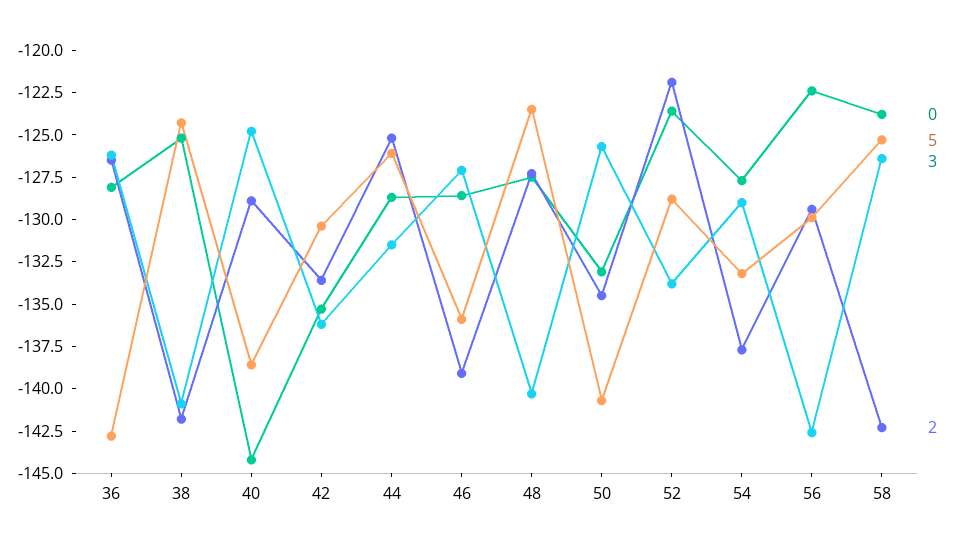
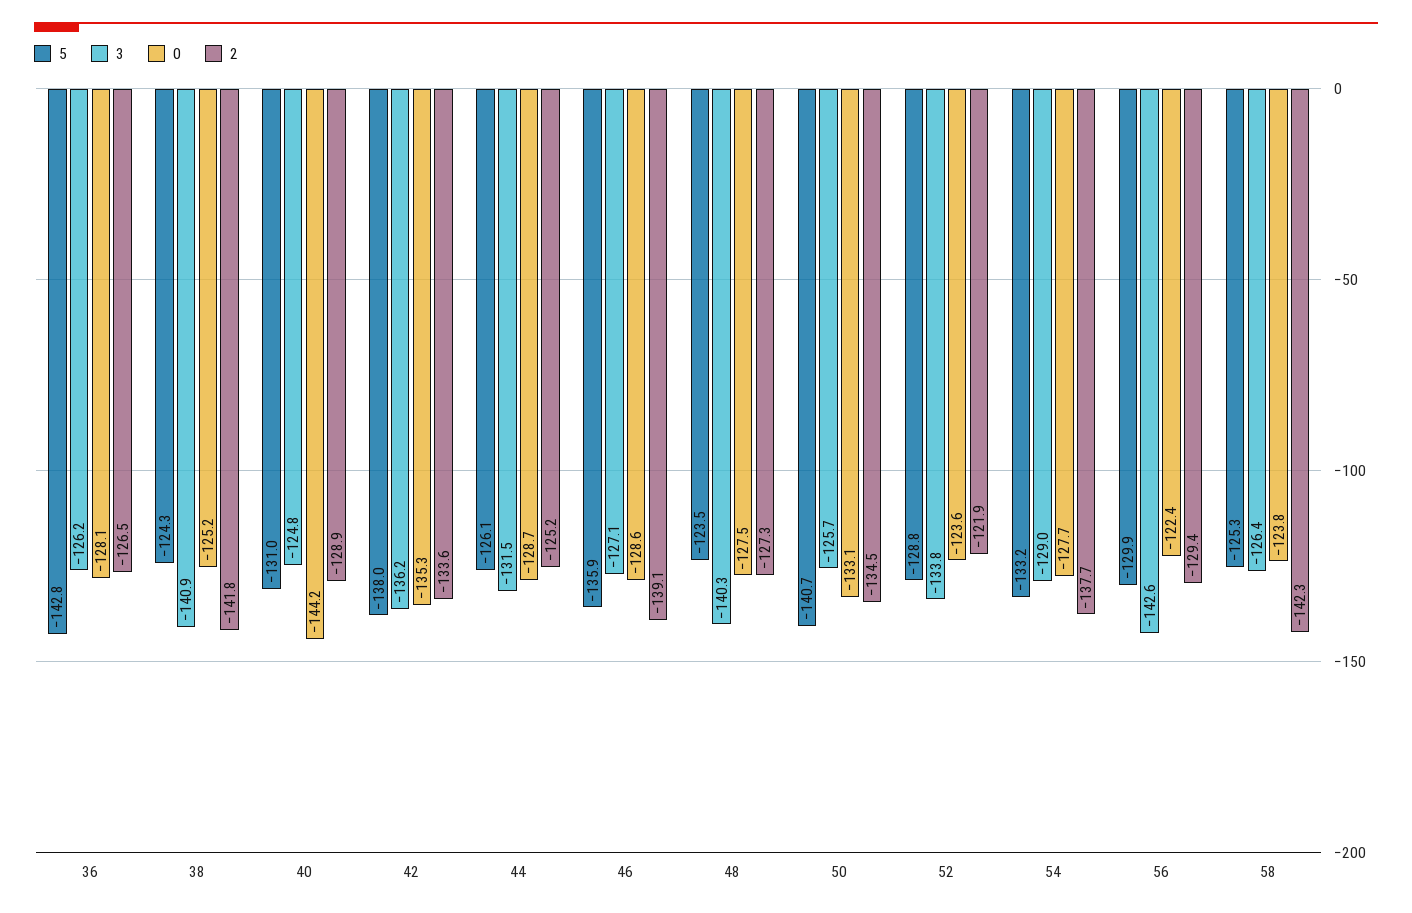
5, 40: -138.5 -> -131
5, 42: -130.5 -> -138

